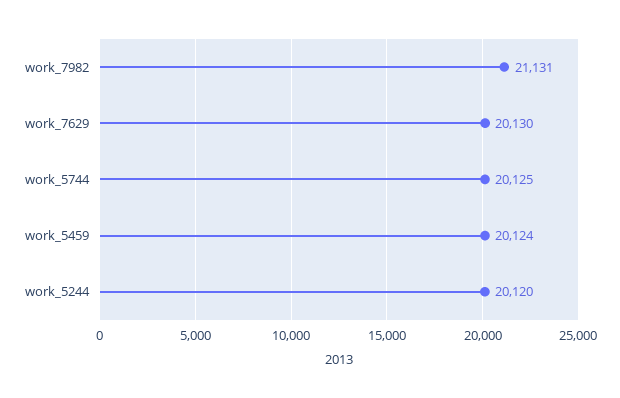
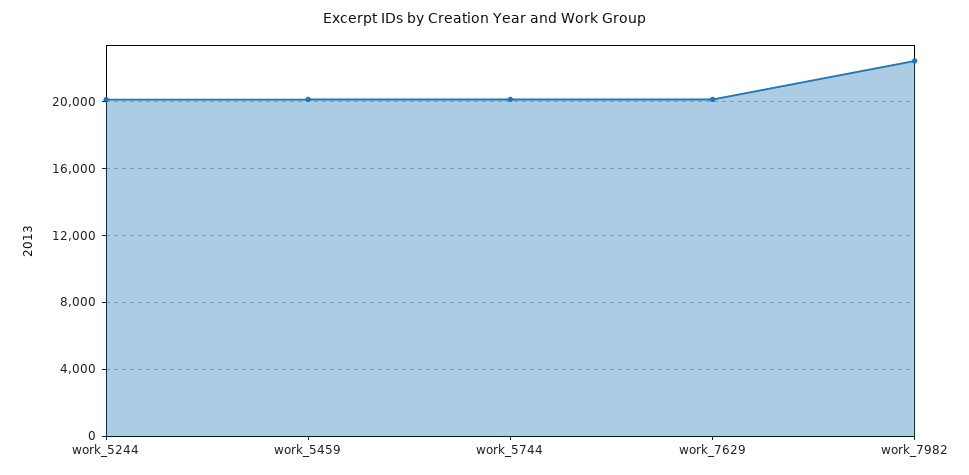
work_7982: 21131 -> 22500

